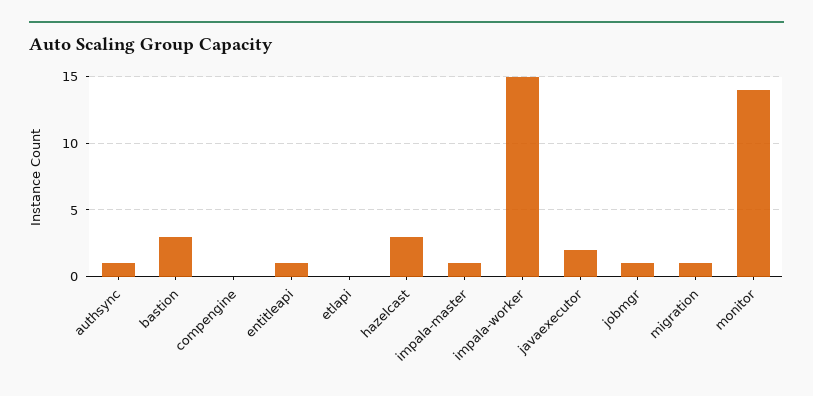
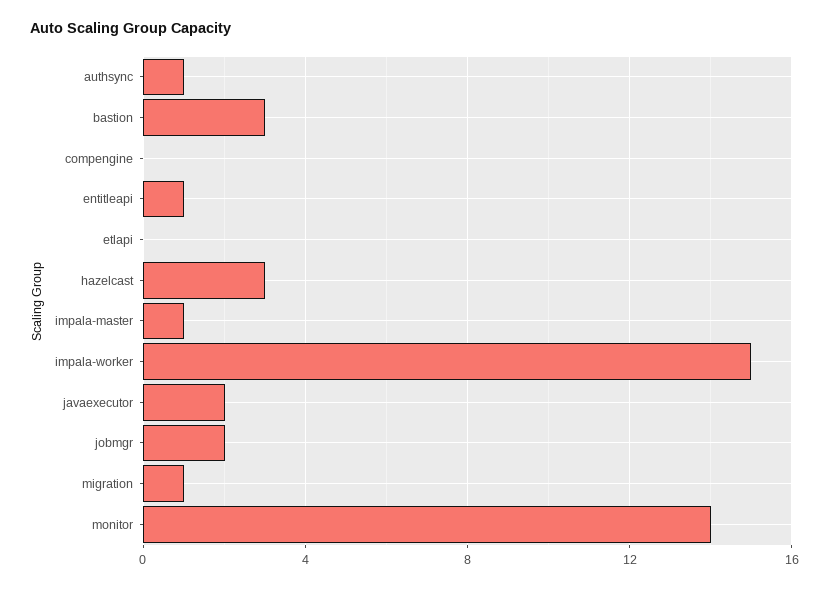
jobmgr: 1 -> 2

